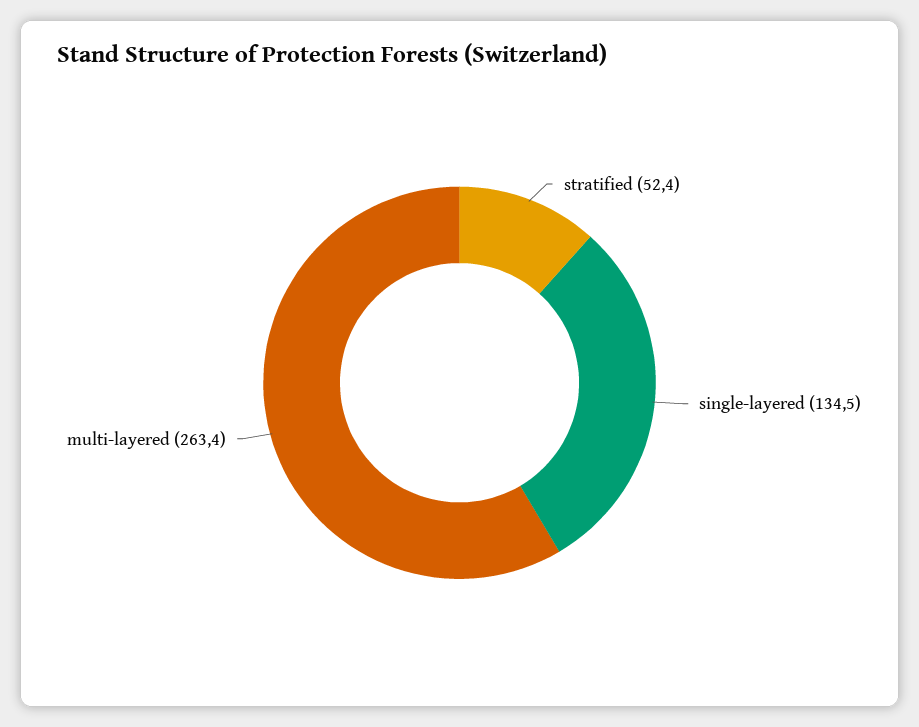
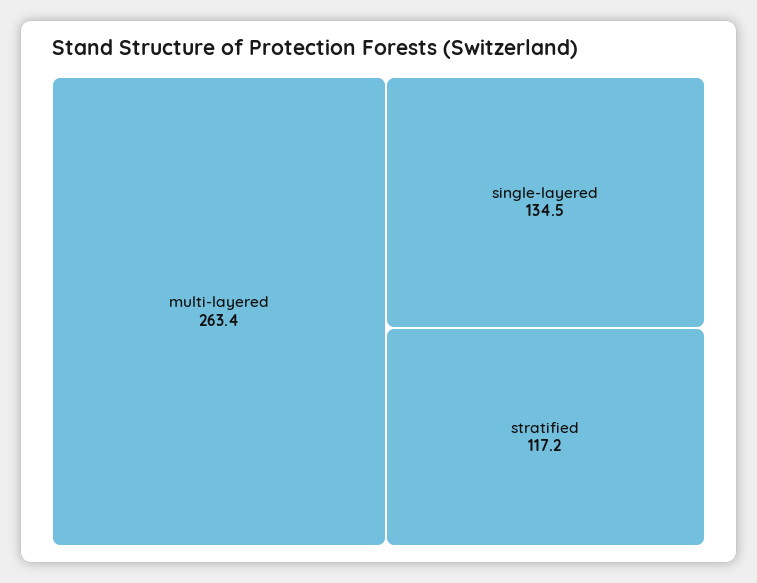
stratified: 52.4 -> 117.2

